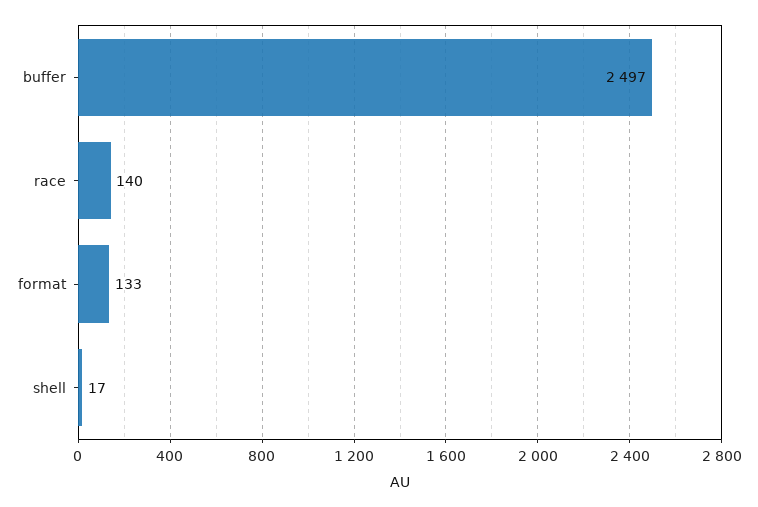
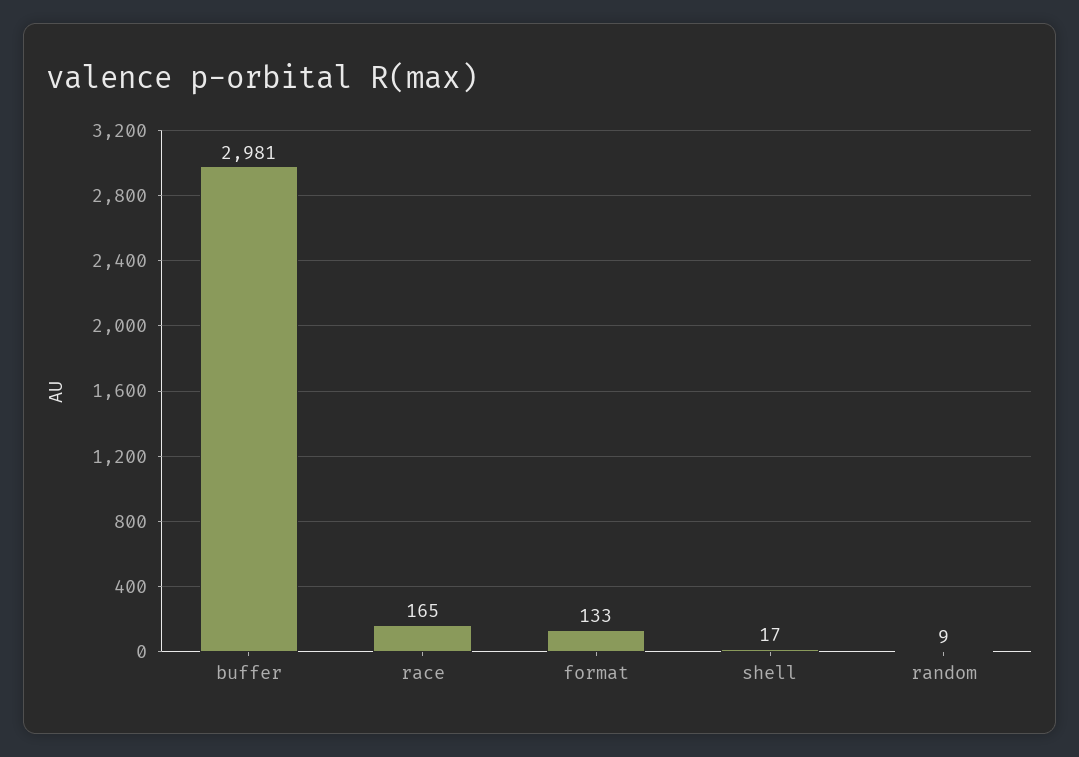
buffer: 2497 -> 2981
race: 140 -> 165
random: none -> 9

